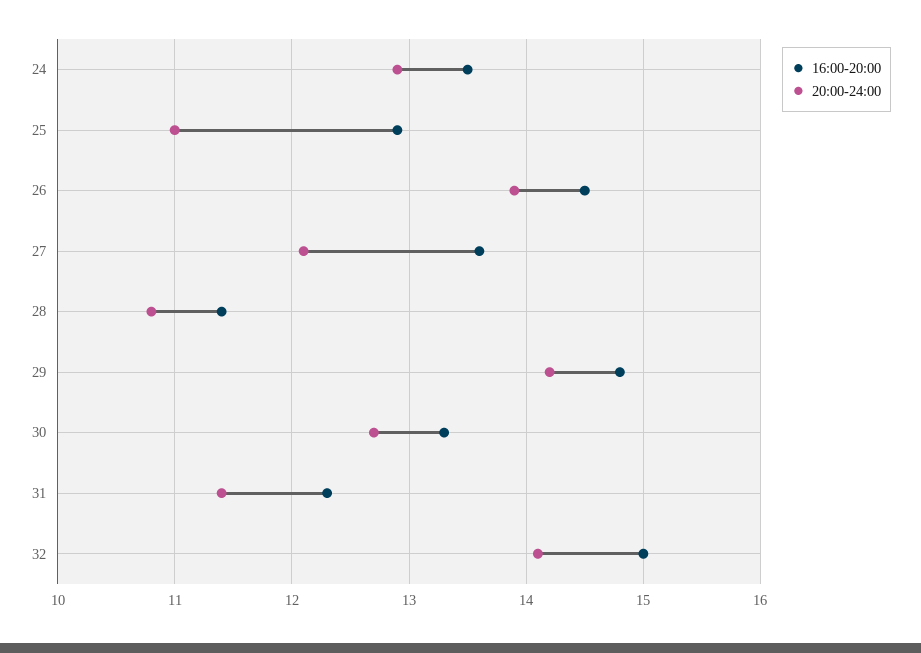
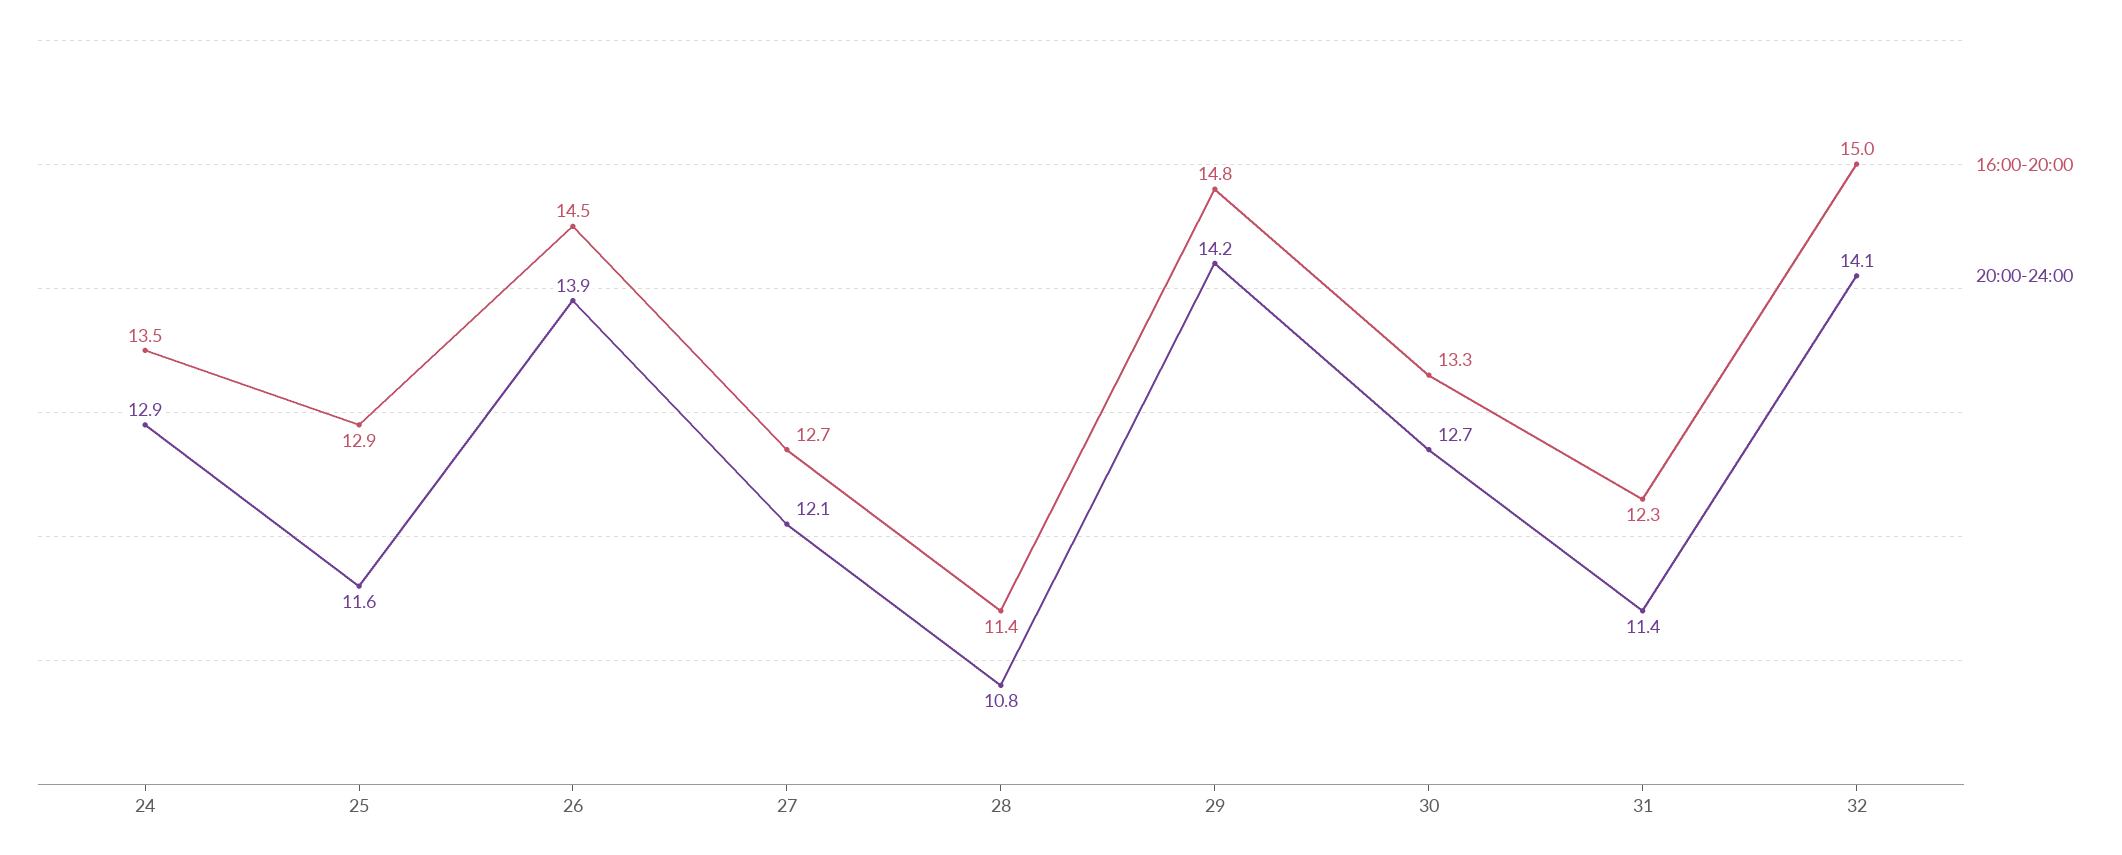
20:00-24:00, 25: 11 -> 11.6
16:00-20:00, 27: 13.6 -> 12.7

